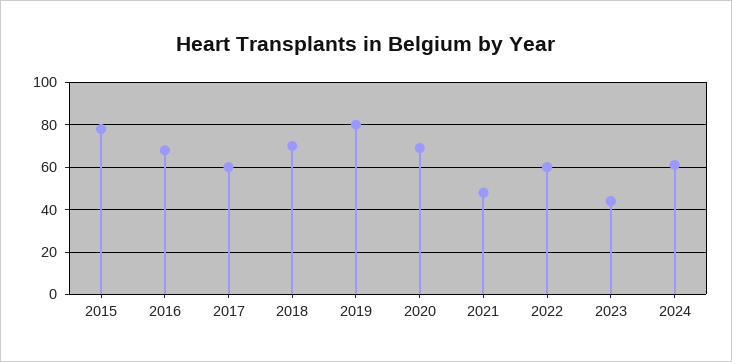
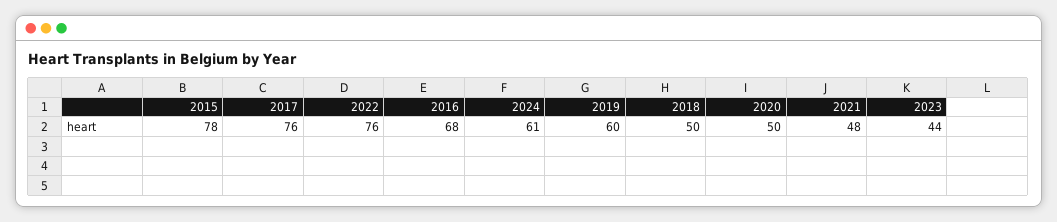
2017: 60 -> 76
2018: 70 -> 50
2019: 80 -> 60
2020: 70 -> 50
2022: 60 -> 76

